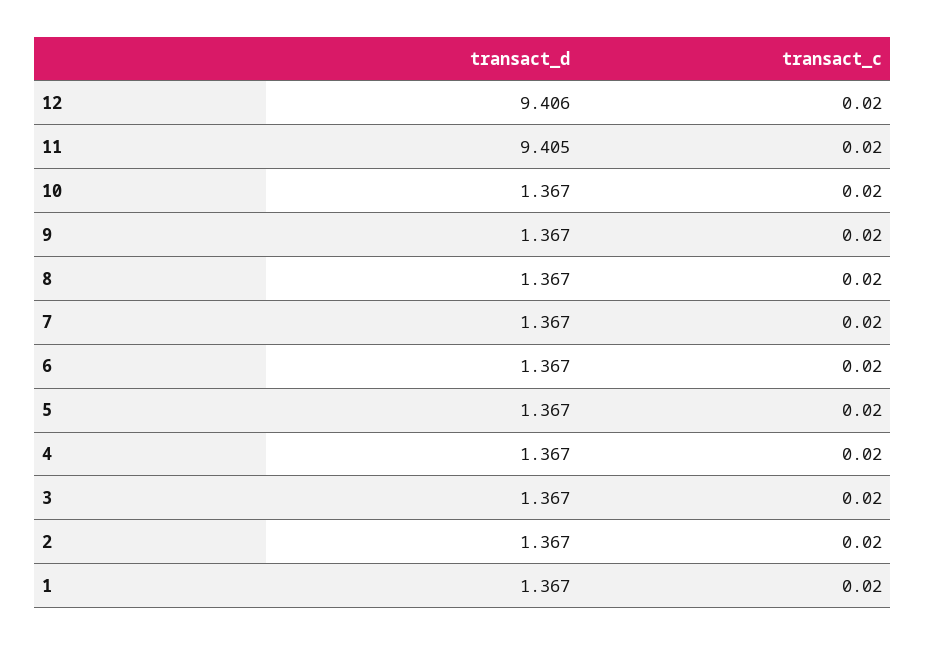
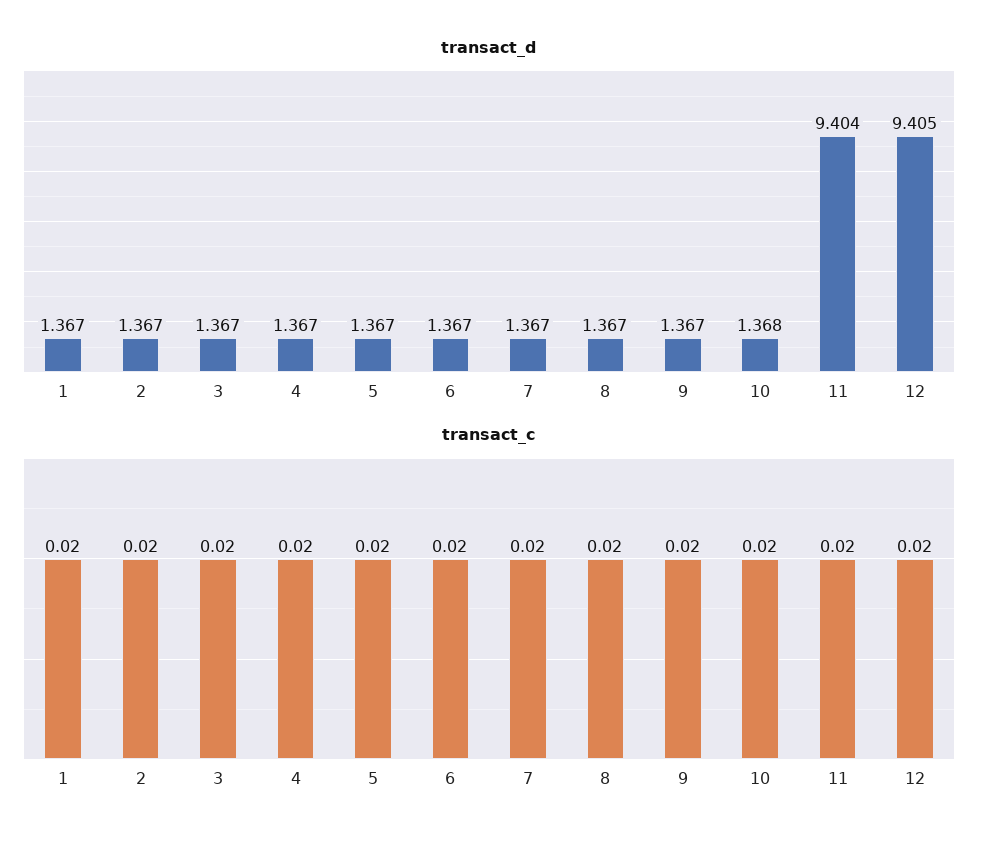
transact_d, 12: 9.406 -> 9.405
transact_d, 11: 9.405 -> 9.404
transact_d, 10: 1.367 -> 1.368

